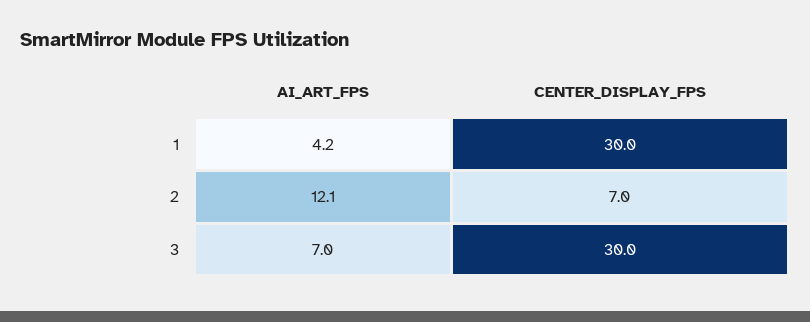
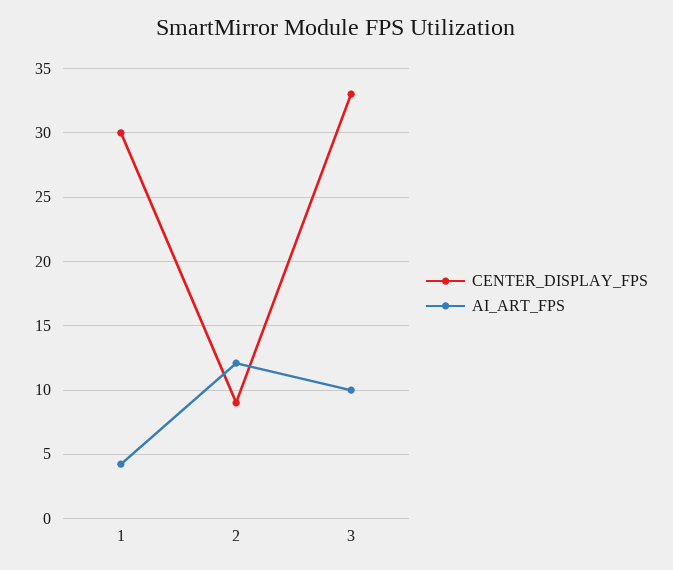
CENTER_DISPLAY_FPS, 2: 7 -> 9
AI_ART_FPS, 3: 7 -> 10
CENTER_DISPLAY_FPS, 3: 30 -> 33

